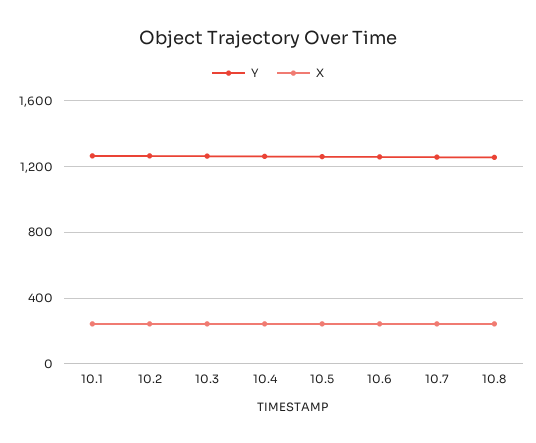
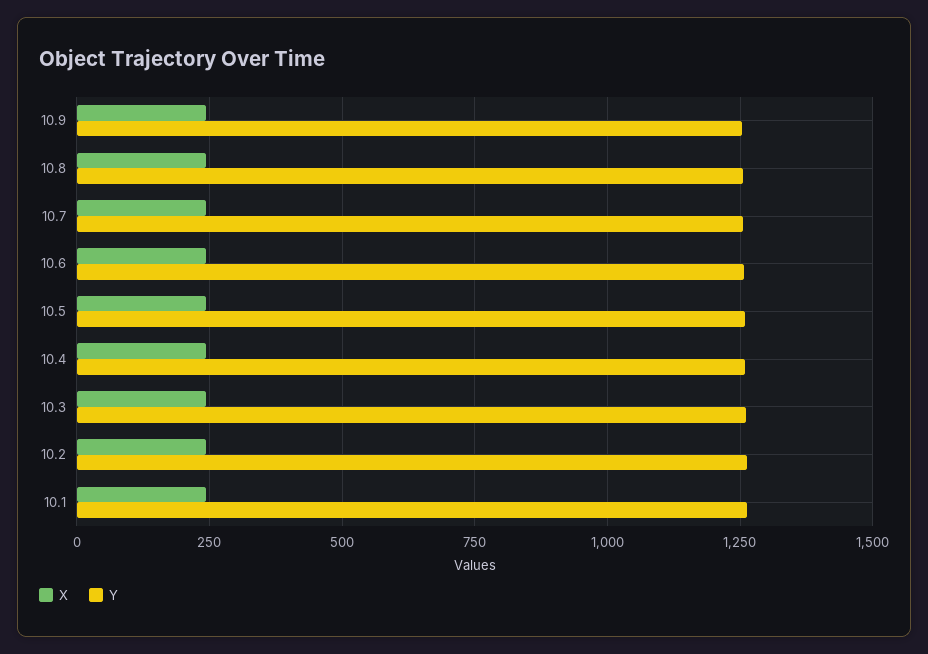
X, 10.9: none -> 250
Y, 10.9: none -> 1250

